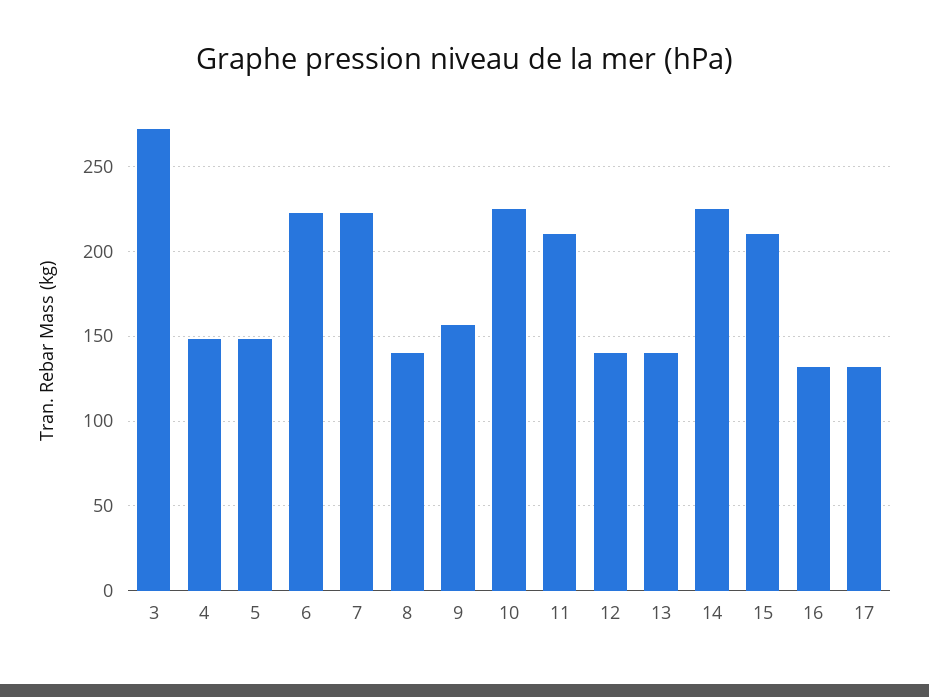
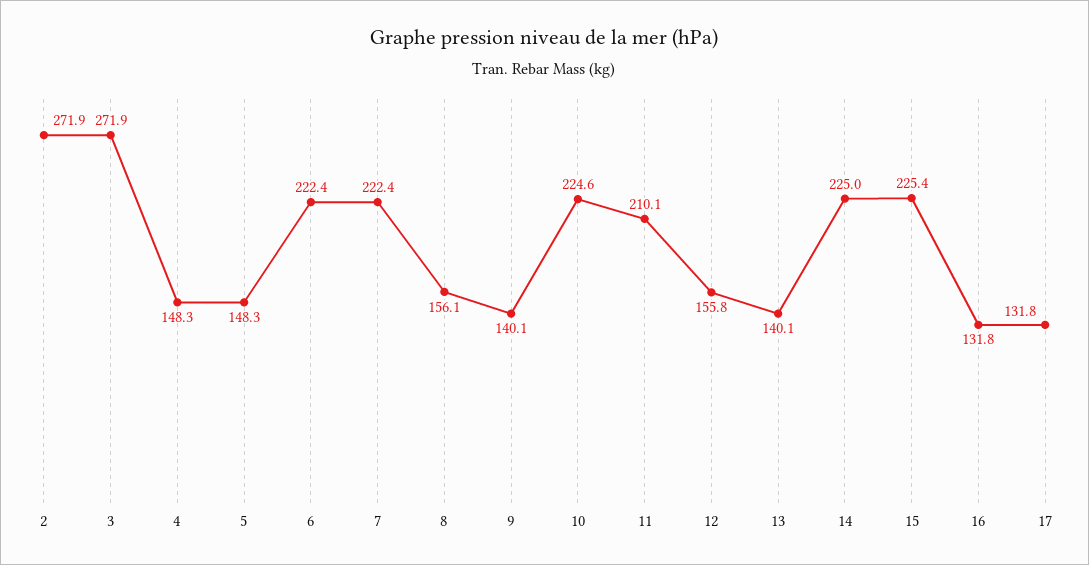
8: 140 -> 156.1
9: 155 -> 140.1
12: 140 -> 155.8
15: 210 -> 225.4
2: none -> 271.9

